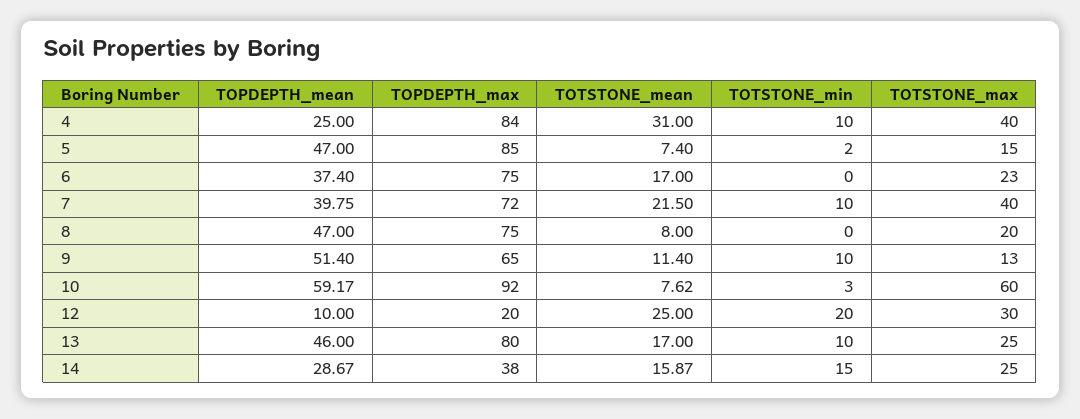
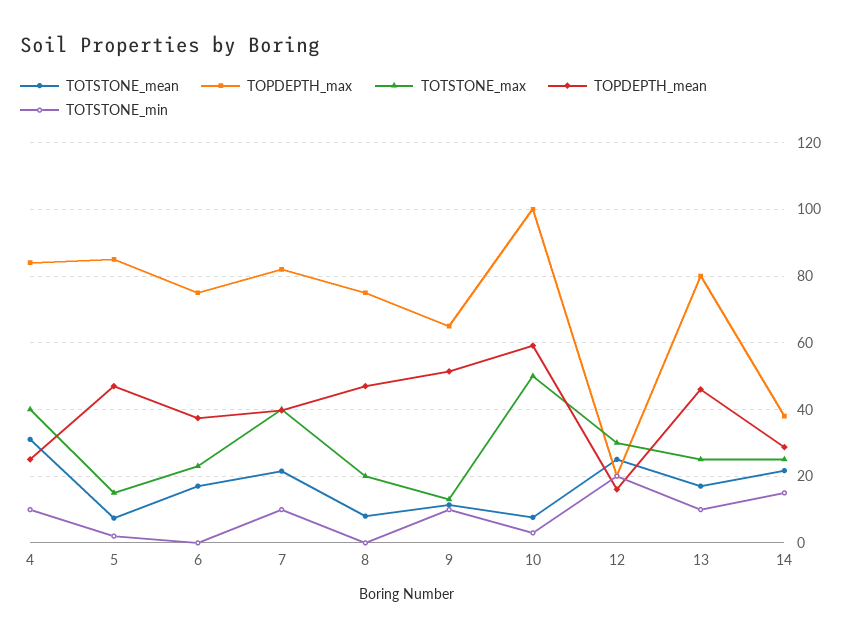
TOPDEPTH_max, 7: 72 -> 82
TOPDEPTH_max, 10: 92 -> 100
TOTSTONE_max, 10: 60 -> 50
TOPDEPTH_mean, 12: 10 -> 16
TOTSTONE_mean, 14: 15.87 -> 22

